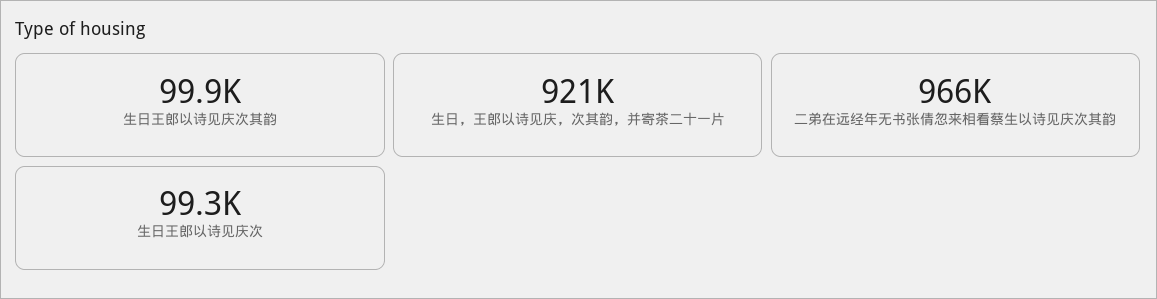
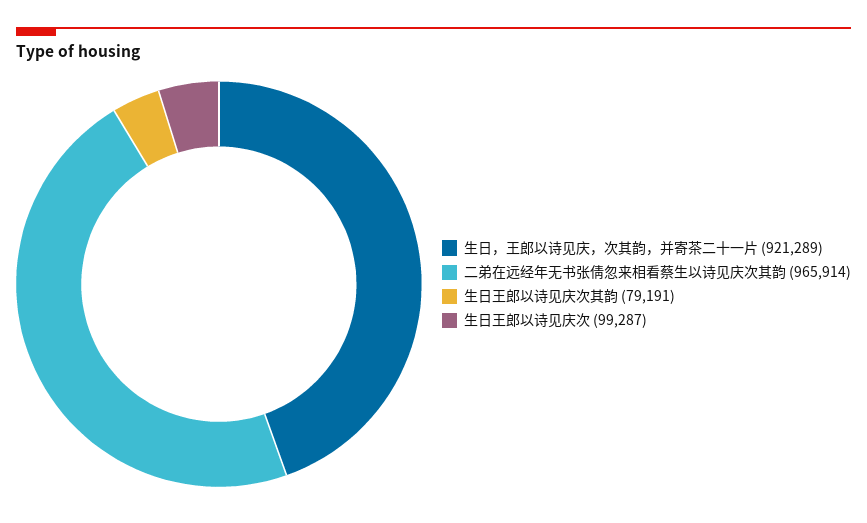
生日王郎以诗见庆次其韵: 99900 -> 79191

